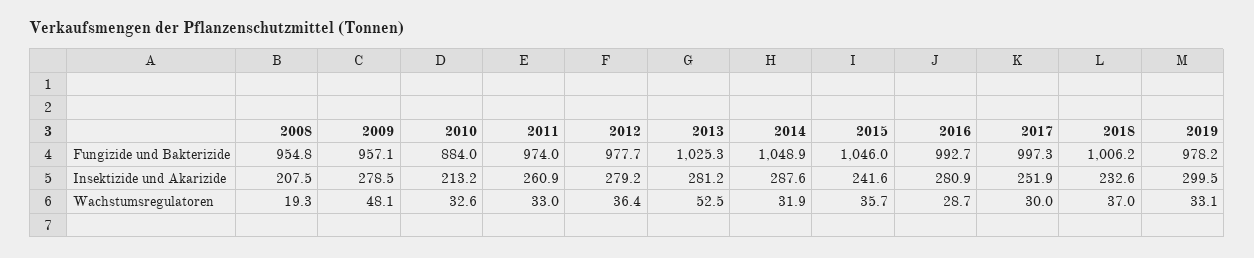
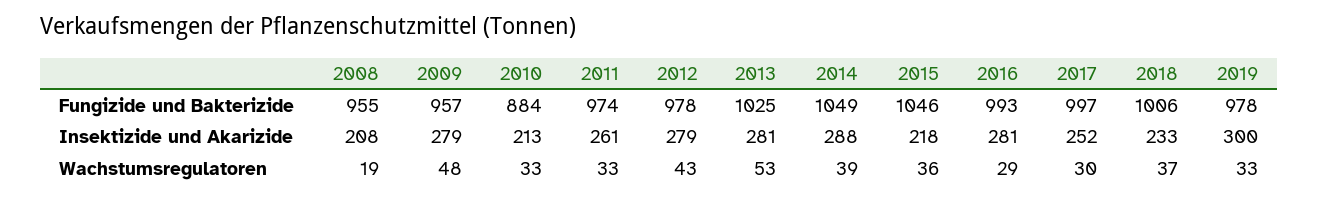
2015, Insektizide und Akarizide: 241.6 -> 218
2012, Wachstumsregulatoren: 36.4 -> 43
2014, Wachstumsregulatoren: 31.9 -> 39

